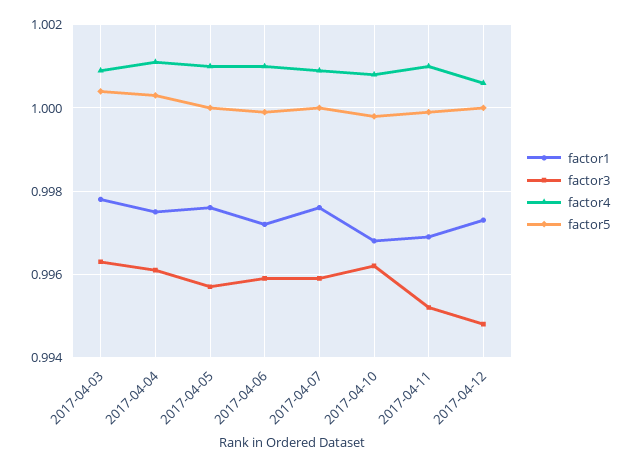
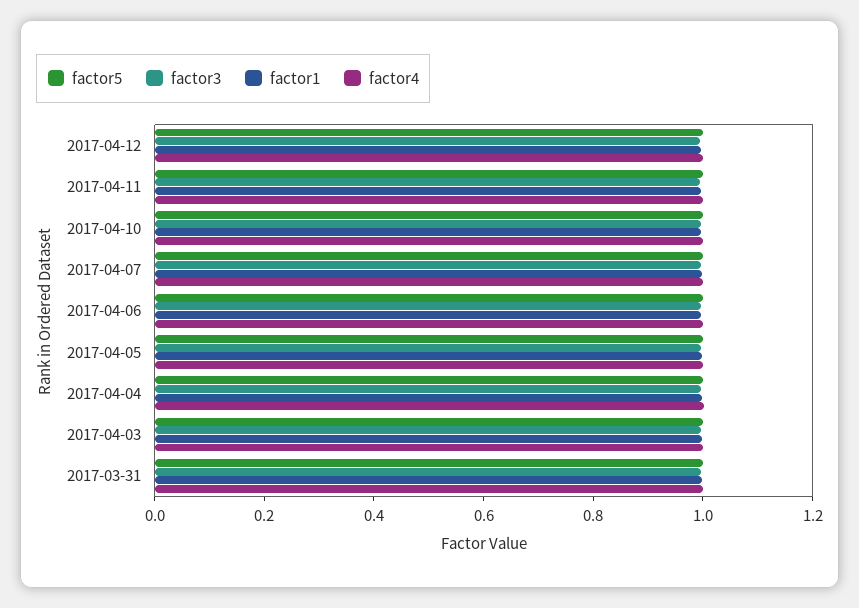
factor5, 2017-03-31: none -> 1
factor3, 2017-03-31: none -> 1
factor1, 2017-03-31: none -> 1
factor4, 2017-03-31: none -> 1

